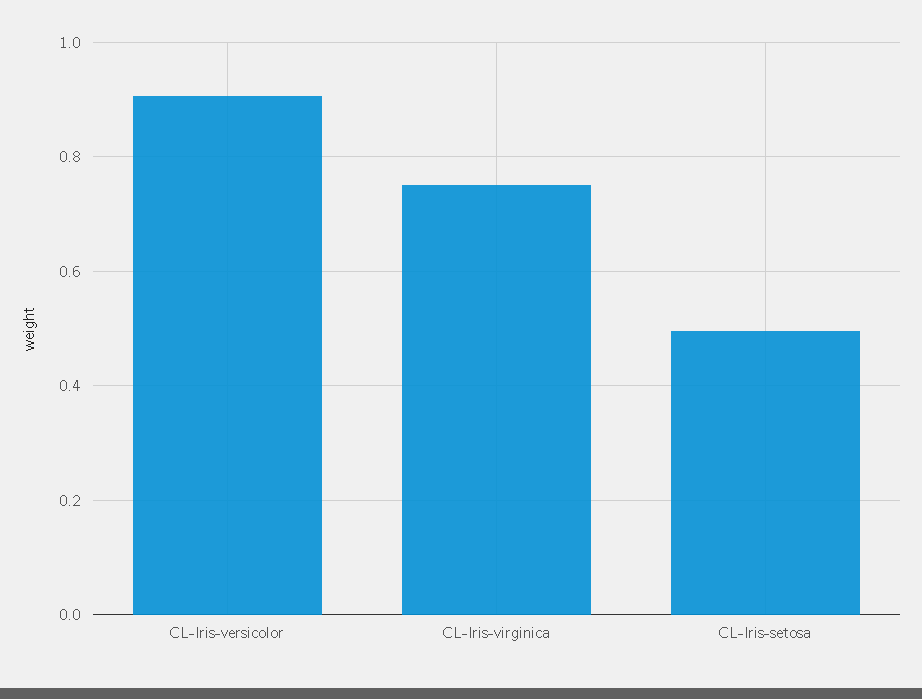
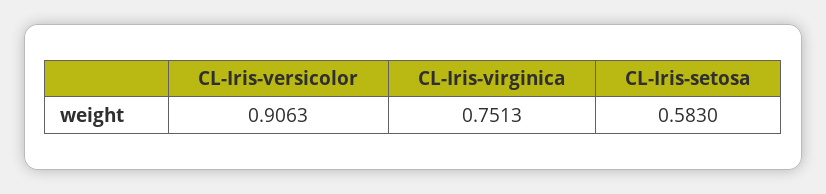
CL-Iris-setosa: 0.5 -> 0.583

